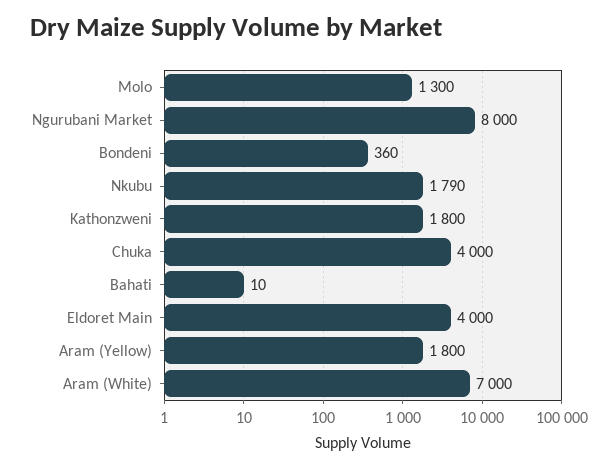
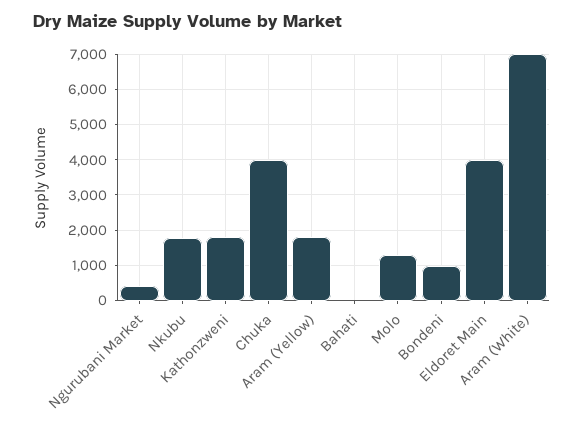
Ngurubani Market: 8000 -> 400
Bondeni: 360 -> 1000

